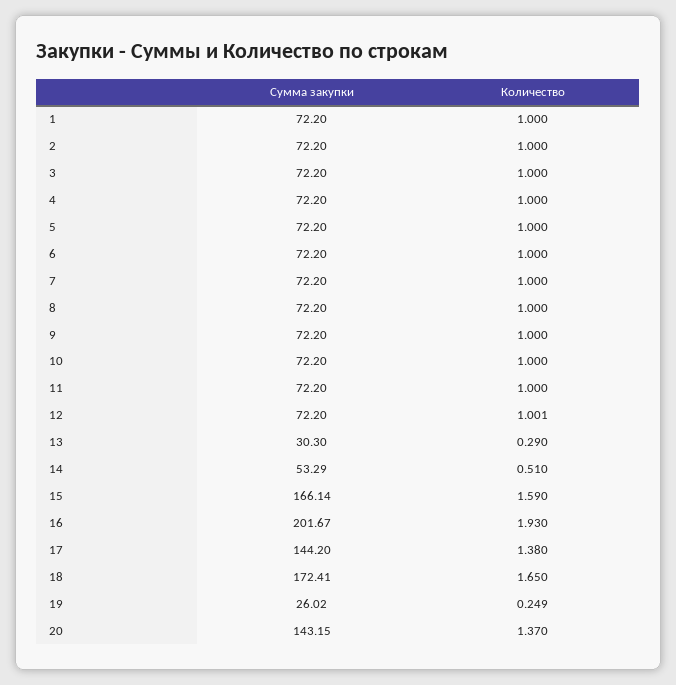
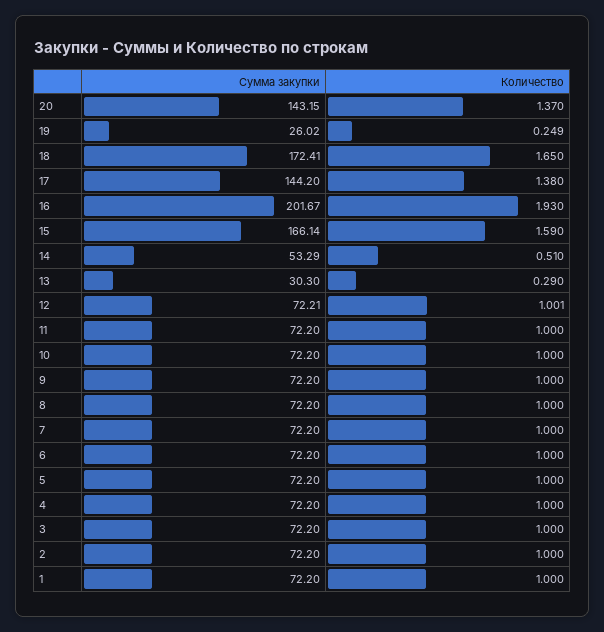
Сумма закупки, 12: 72.2 -> 72.21

